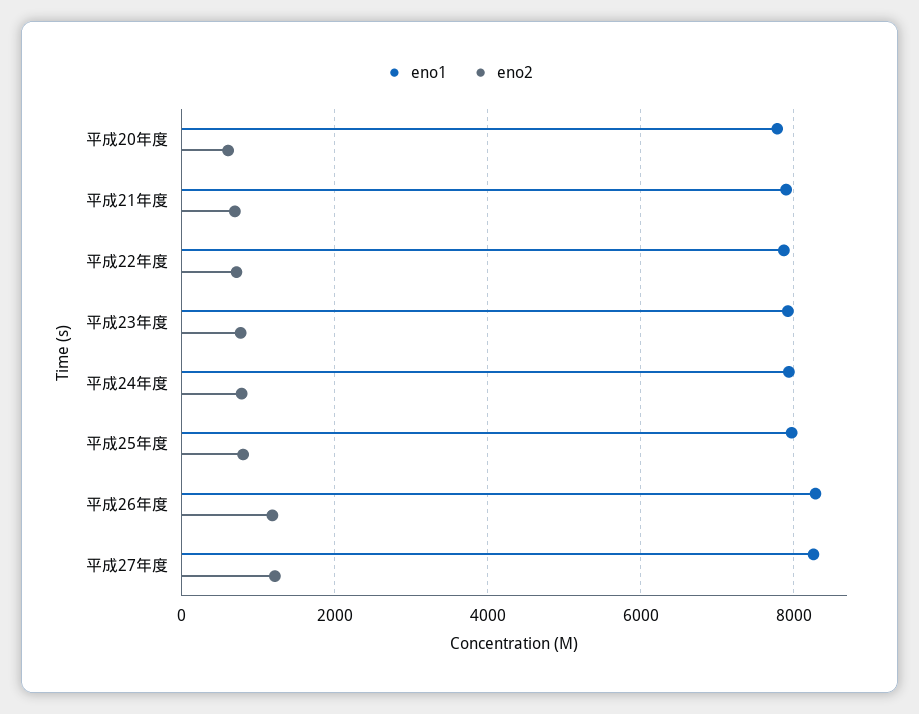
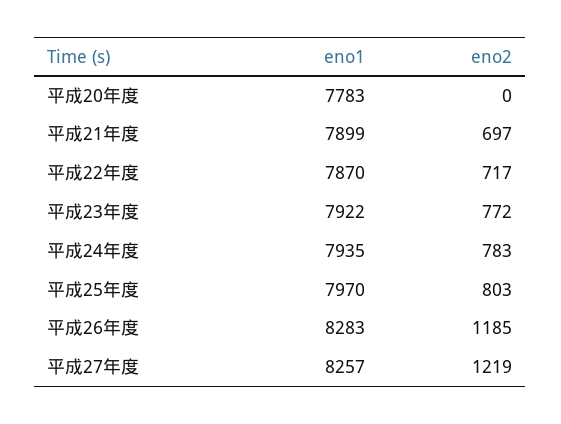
eno2, 平成20年度: 600 -> 0

